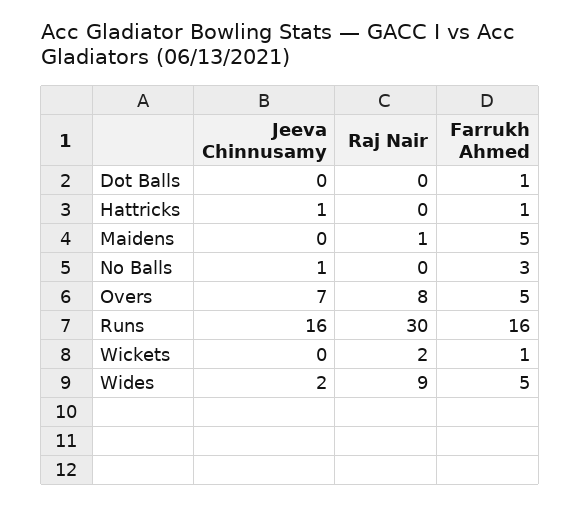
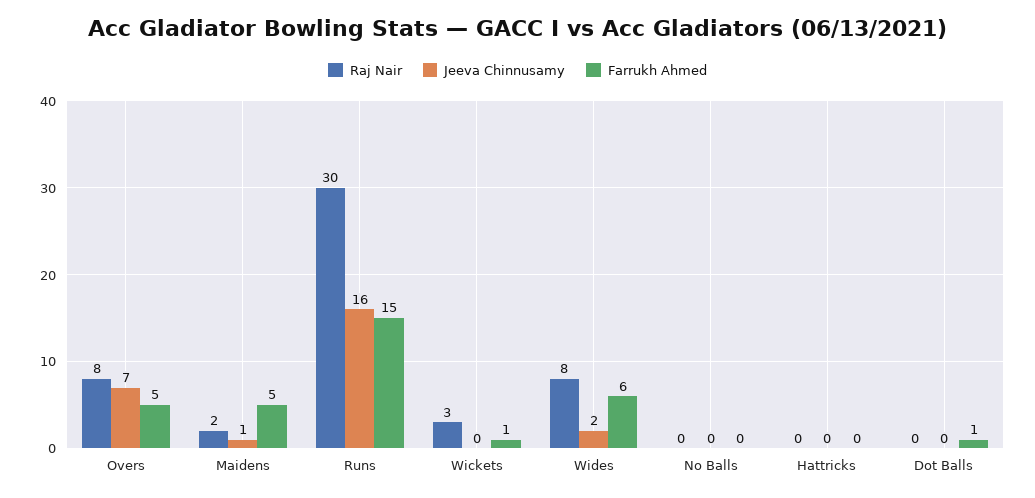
Jeeva Chinnusamy, Hattricks: 1 -> 0
Farrukh Ahmed, Hattricks: 1 -> 0
Jeeva Chinnusamy, Maidens: 0 -> 1
Raj Nair, Maidens: 1 -> 2
Jeeva Chinnusamy, No Balls: 1 -> 0
Farrukh Ahmed, No Balls: 3 -> 0
Farrukh Ahmed, Runs: 16 -> 15
Raj Nair, Wickets: 2 -> 3
Raj Nair, Wides: 9 -> 8
Farrukh Ahmed, Wides: 5 -> 6

